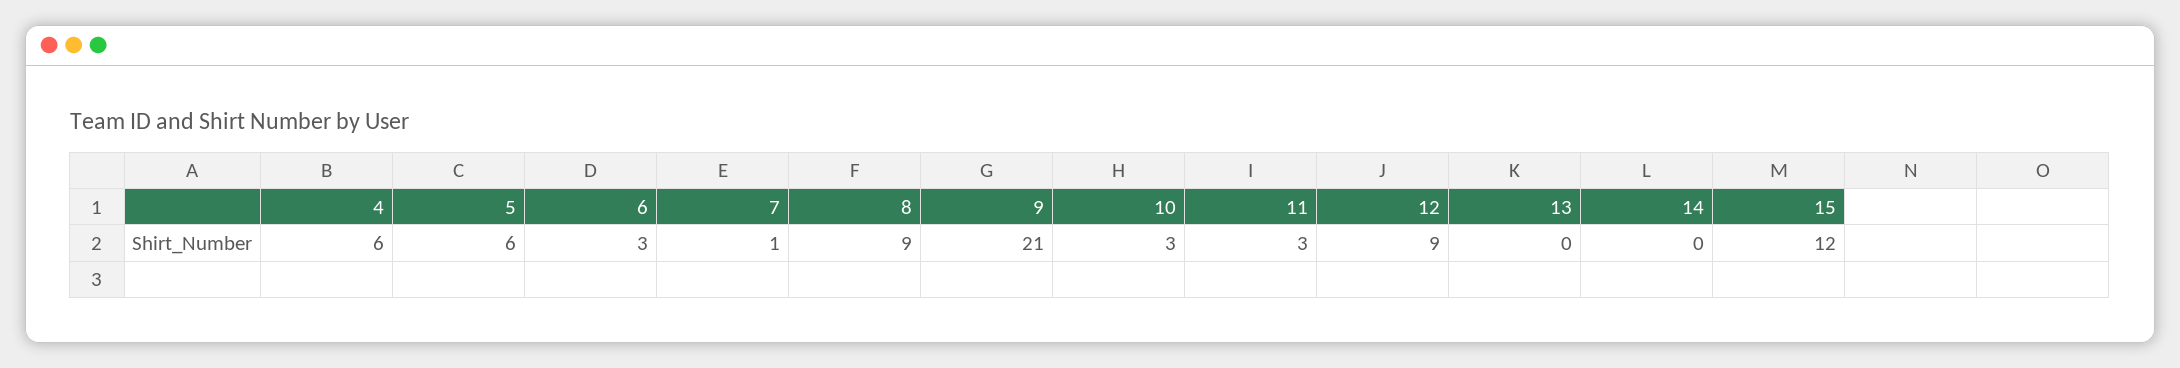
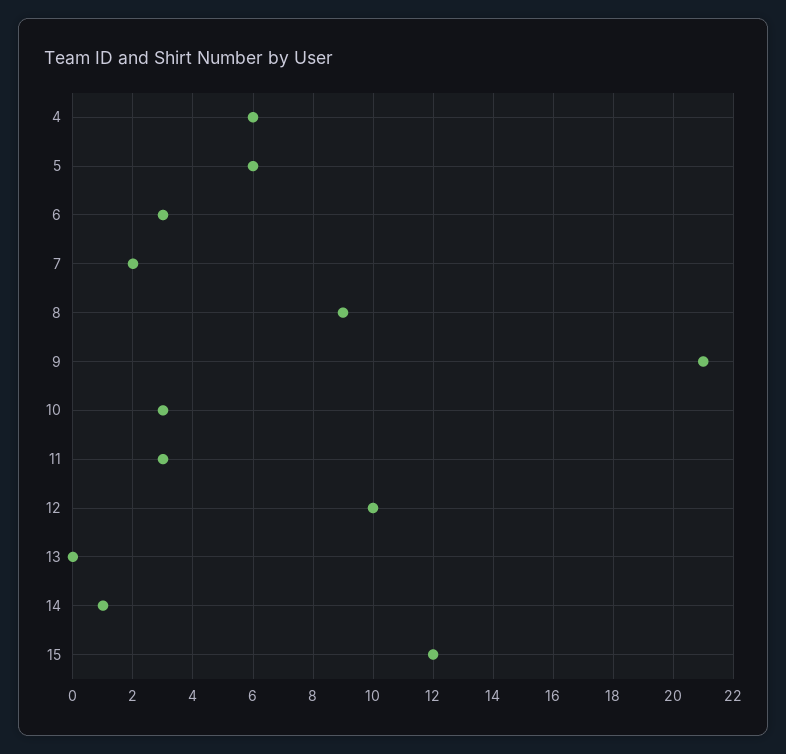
7: 1 -> 2
12: 9 -> 10
14: 0 -> 1

